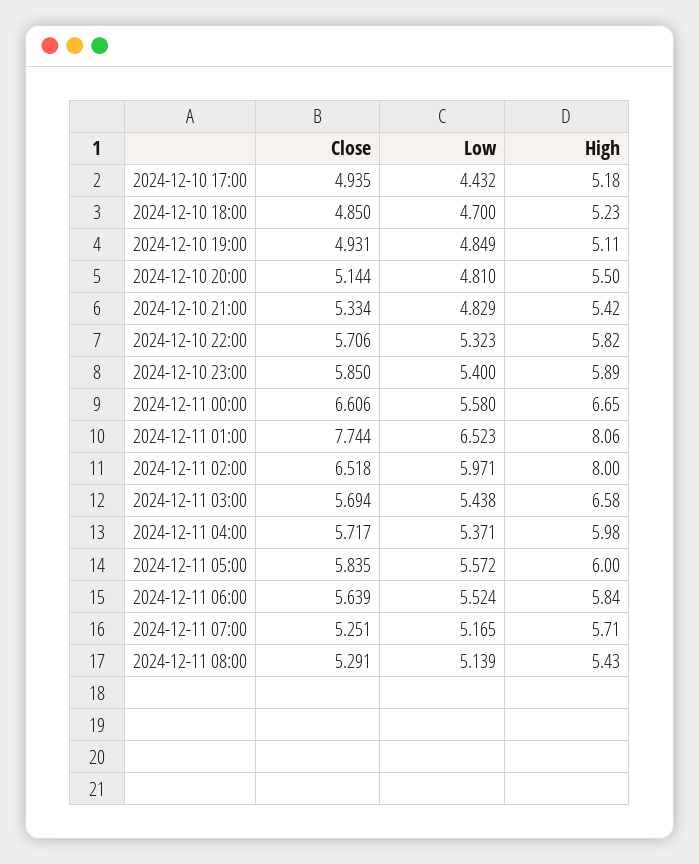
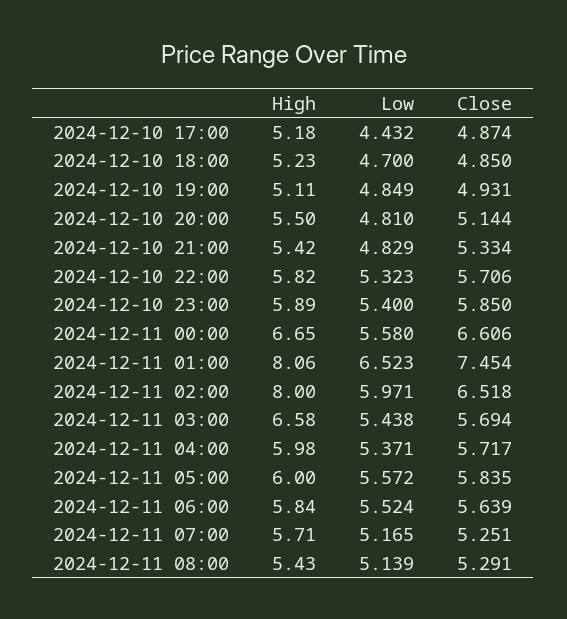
Close, 2024-12-10 17:00: 4.935 -> 4.874
Close, 2024-12-11 01:00: 7.744 -> 7.454

